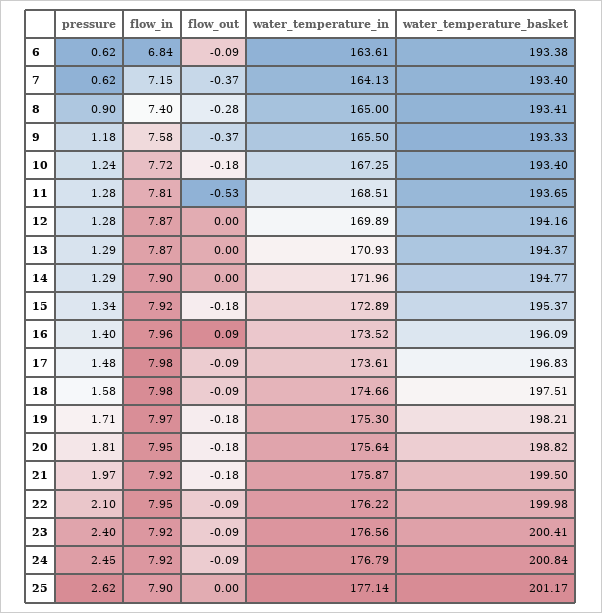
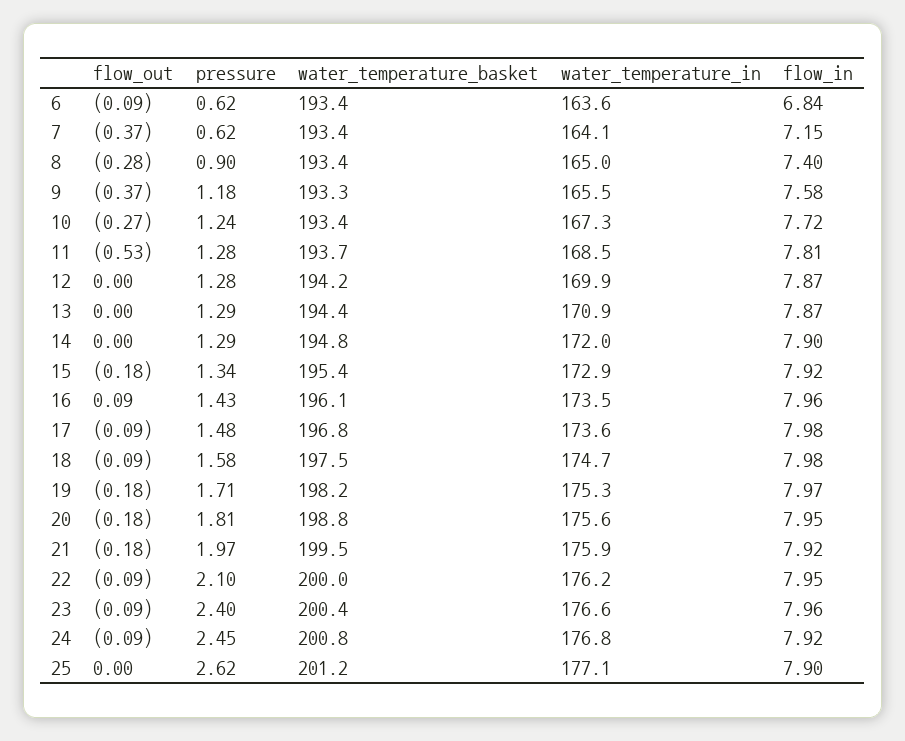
flow_out, 10: -0.18 -> -0.27
pressure, 16: 1.4 -> 1.43
flow_in, 23: 7.92 -> 7.96

